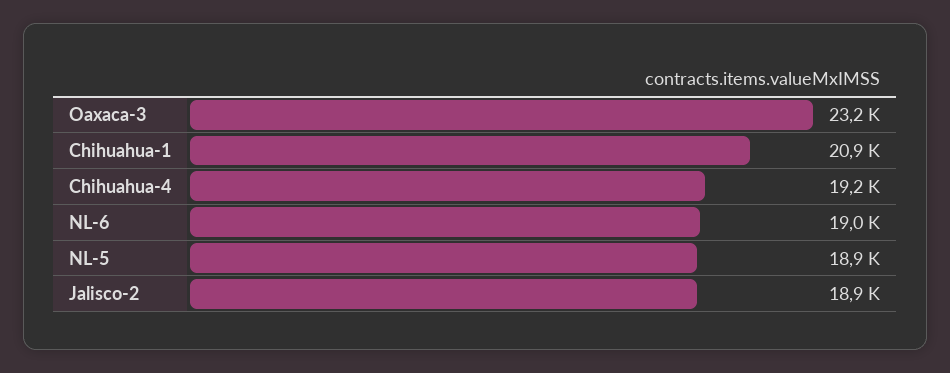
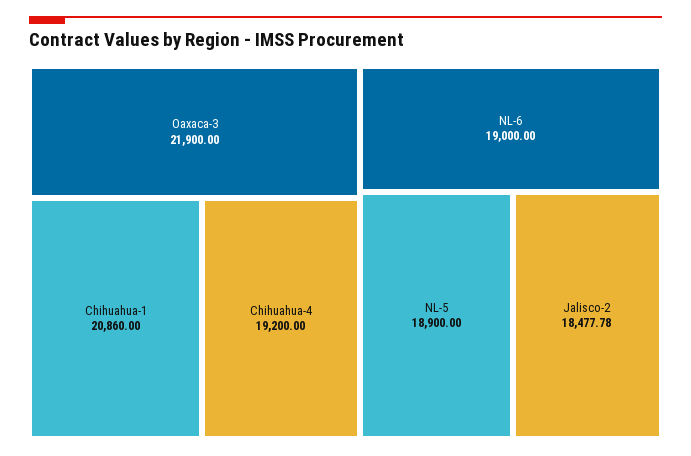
Oaxaca-3: 23200 -> 21900
Jalisco-2: 18900 -> 18477.78

